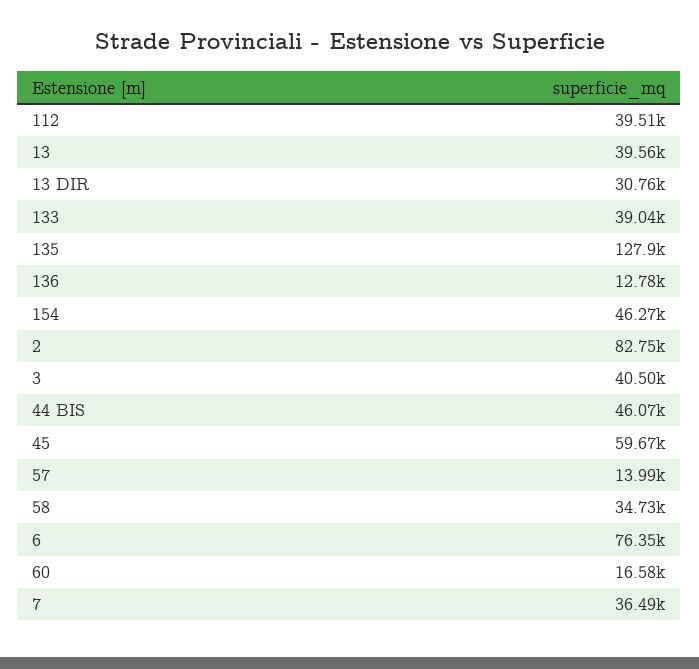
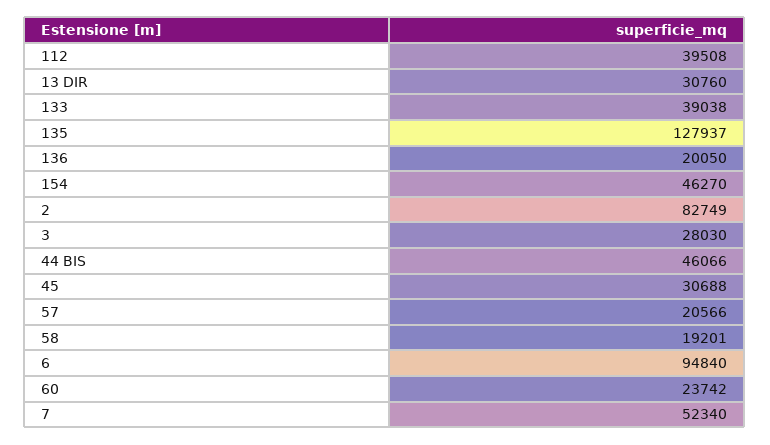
13: 39560 -> none
136: 12780 -> 20050
3: 40500 -> 28030
45: 59670 -> 30688
57: 13990 -> 20566
58: 34730 -> 19201
6: 76350 -> 94840
60: 16580 -> 23742
7: 36490 -> 52340

